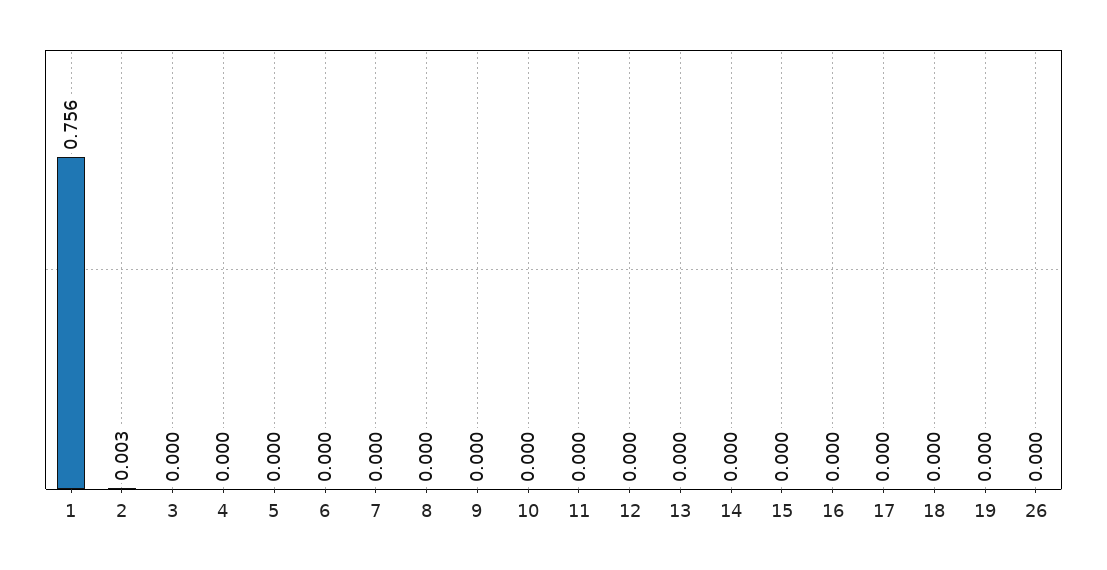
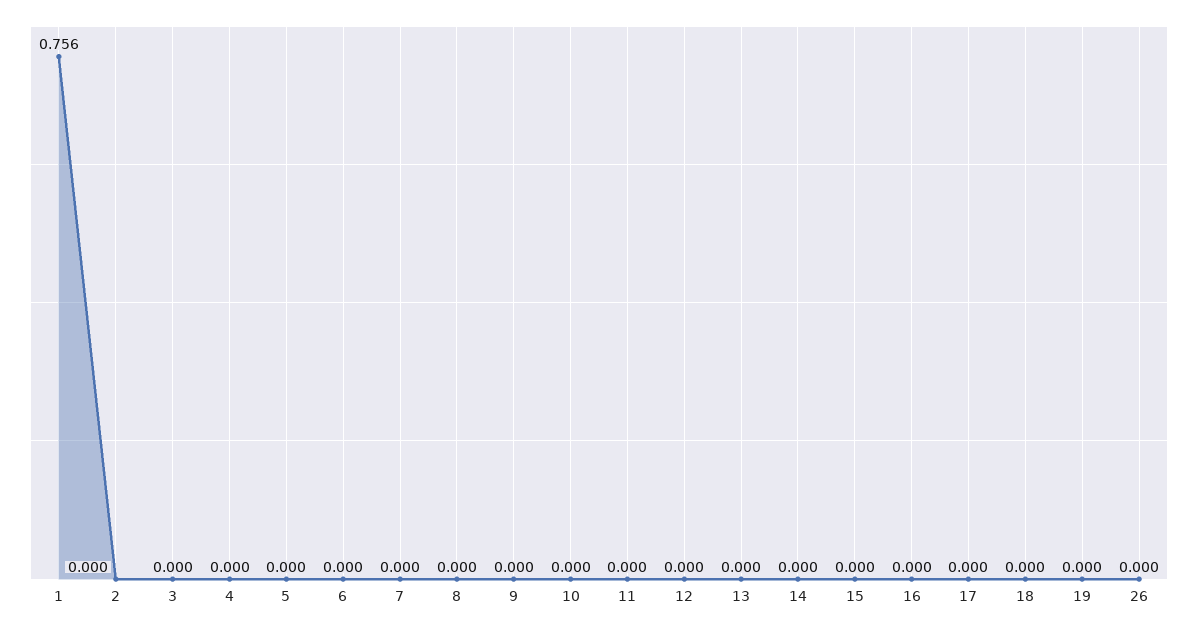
2: 0.003 -> 0

